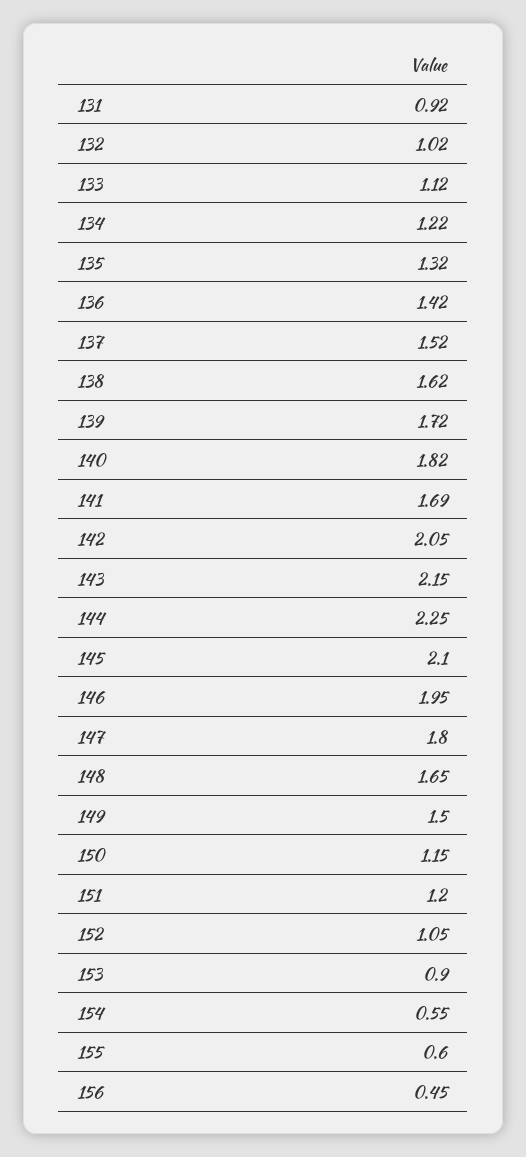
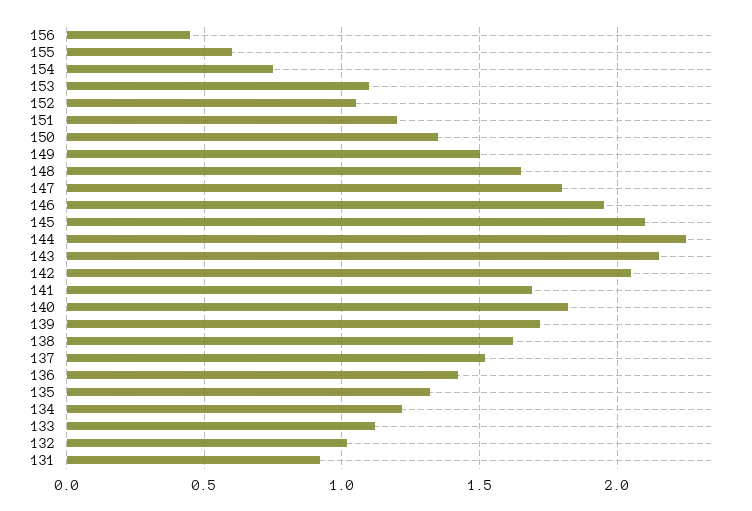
150: 1.15 -> 1.35
153: 0.9 -> 1.1
154: 0.55 -> 0.75

